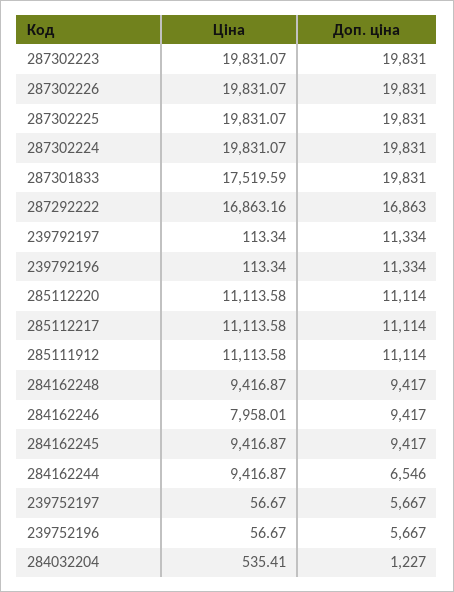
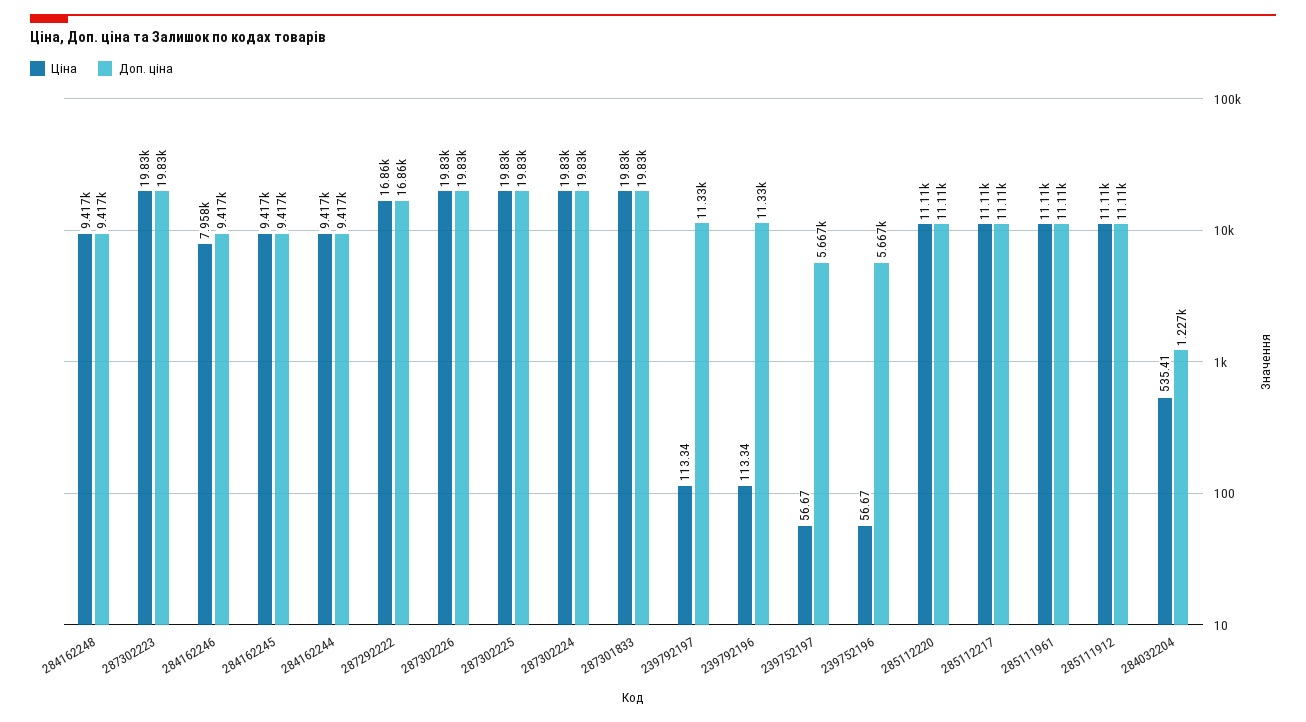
Ціна, 287301833: 17519.59 -> 19830
Доп. ціна, 284162244: 6546 -> 9417
Ціна, 285111961: none -> 11110
Доп. ціна, 285111961: none -> 11110

